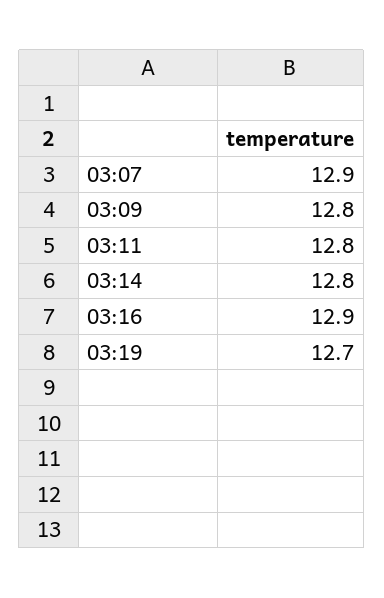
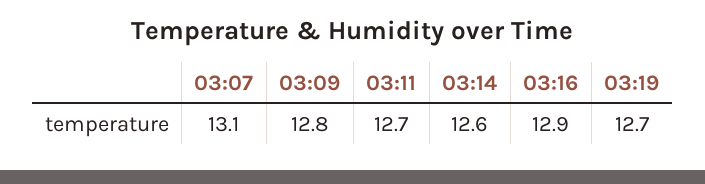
03:07: 12.9 -> 13.1
03:11: 12.8 -> 12.7
03:14: 12.8 -> 12.6

